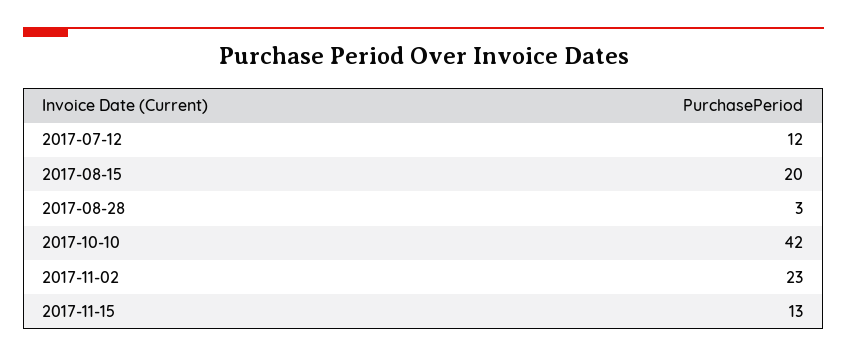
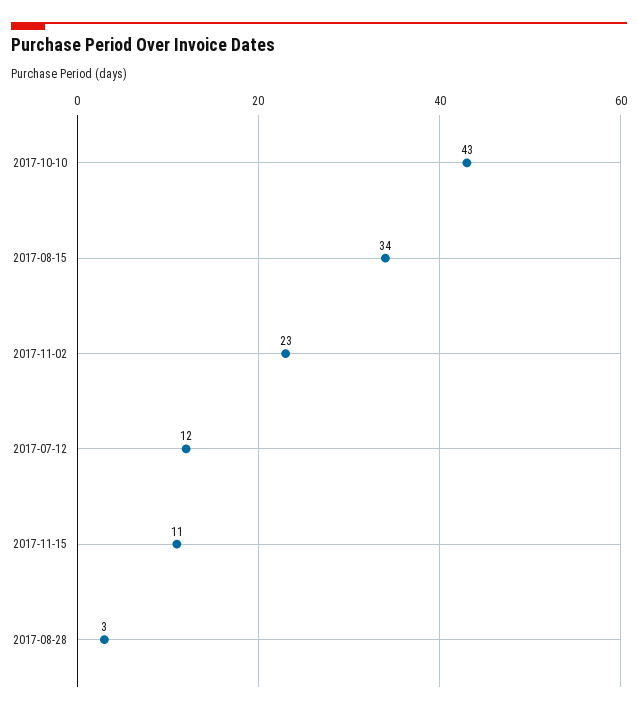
2017-08-15: 20 -> 34
2017-10-10: 42 -> 43
2017-11-15: 13 -> 11

